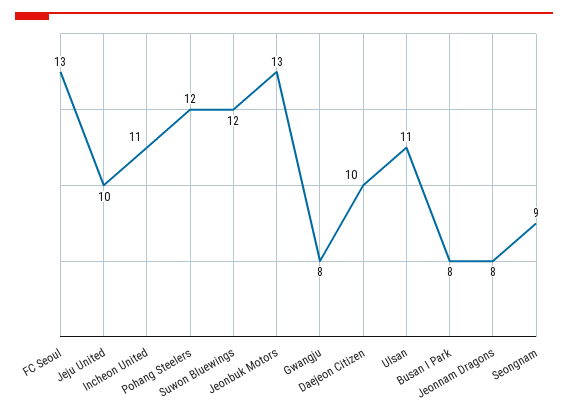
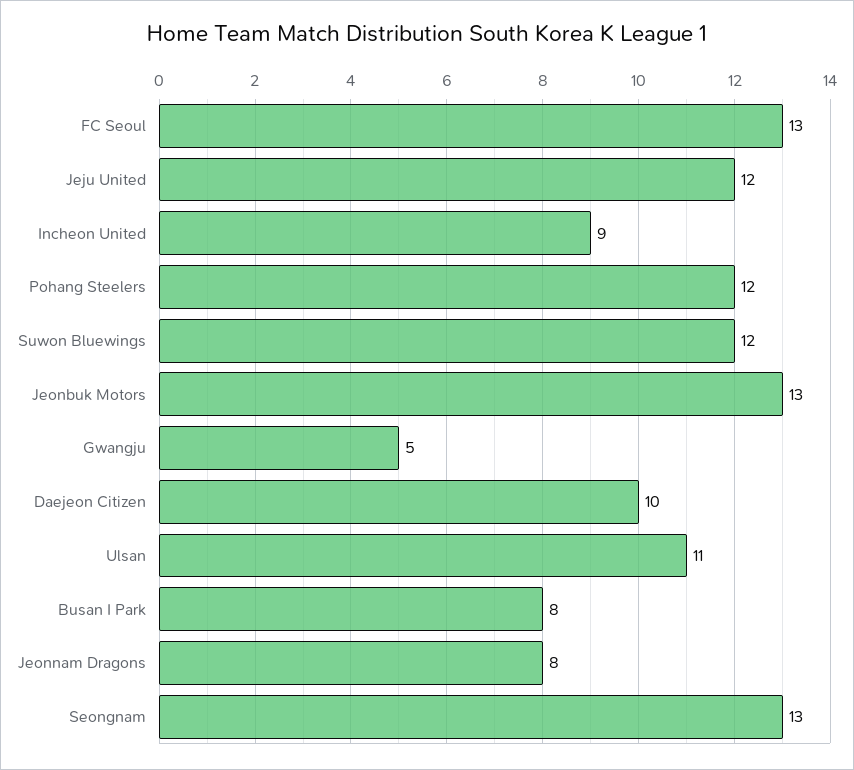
Jeju United: 10 -> 12
Incheon United: 11 -> 9
Gwangju: 8 -> 5
Seongnam: 9 -> 13

